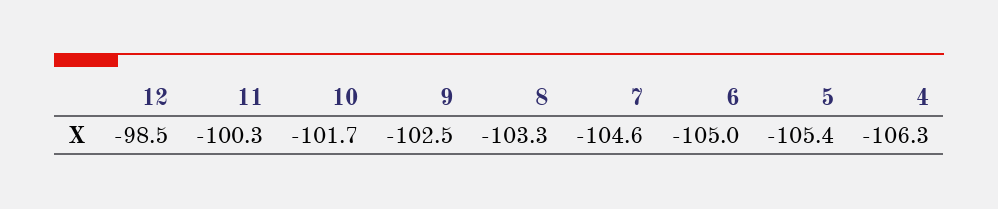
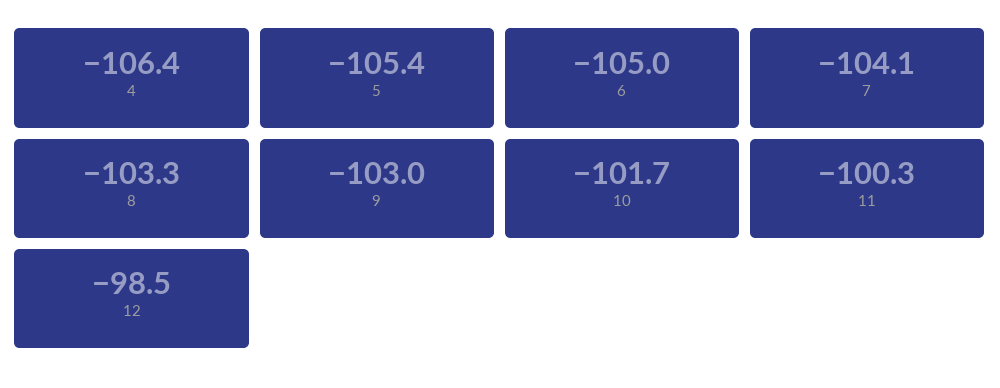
9: -102.5 -> -103
7: -104.6 -> -104.1
4: -106.3 -> -106.4

